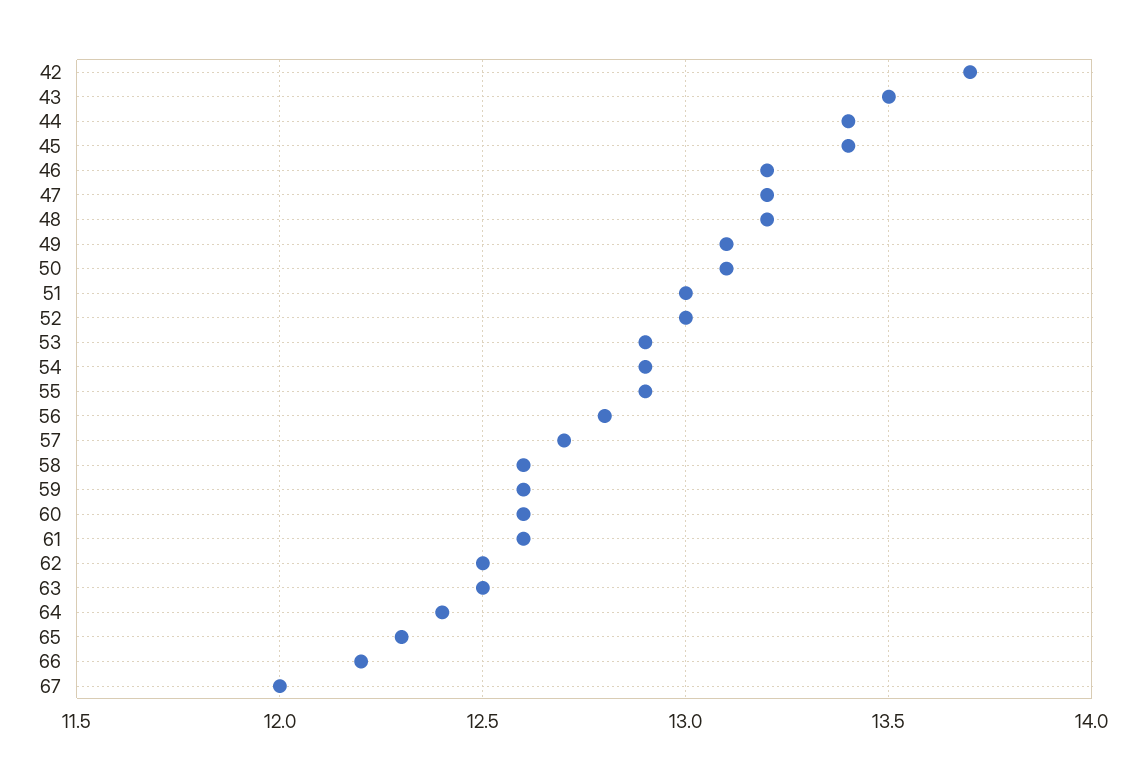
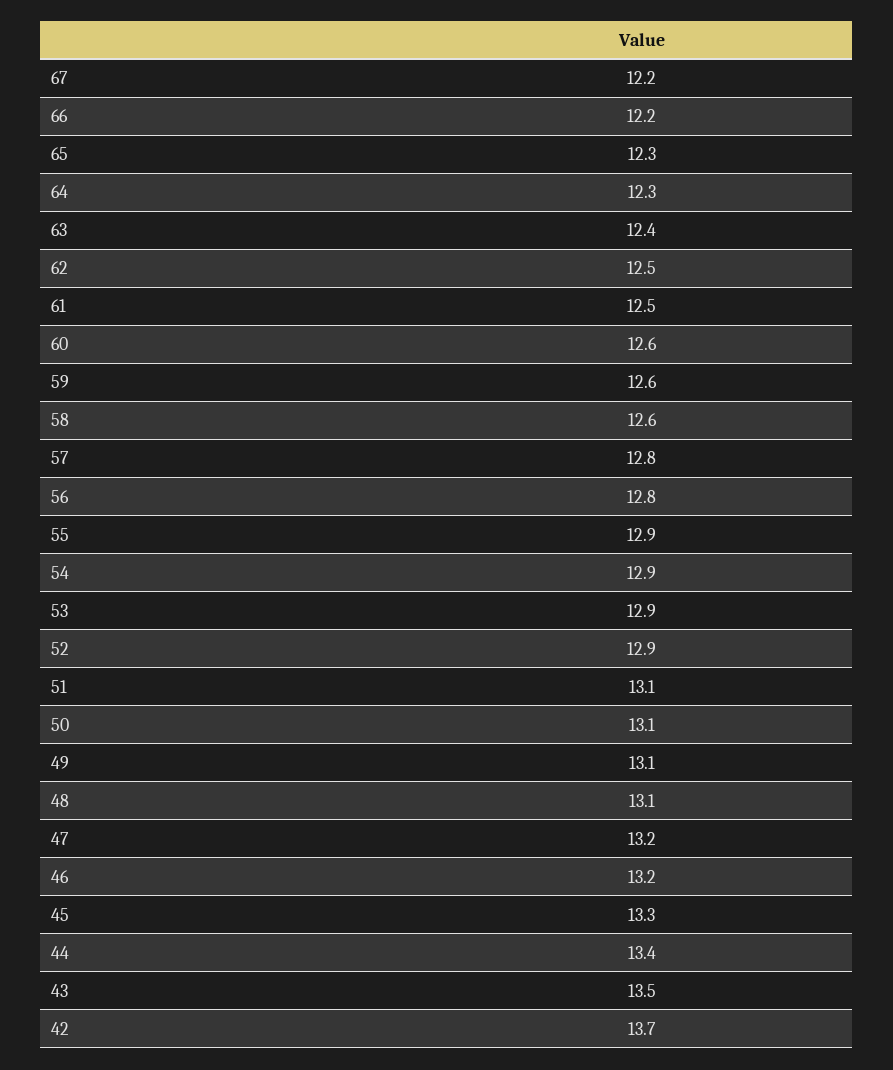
45: 13.4 -> 13.3
48: 13.2 -> 13.1
51: 13 -> 13.1
52: 13 -> 12.9
57: 12.7 -> 12.8
61: 12.6 -> 12.5
63: 12.5 -> 12.4
64: 12.4 -> 12.3
67: 12 -> 12.2

